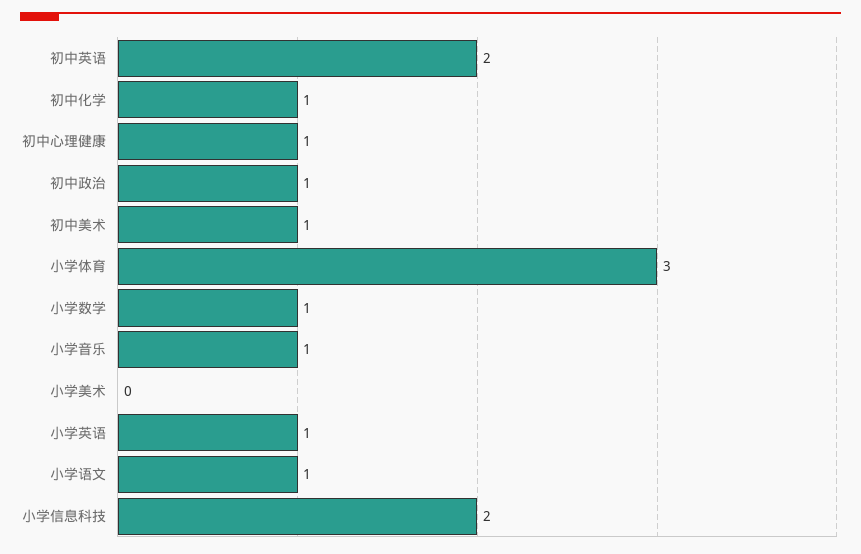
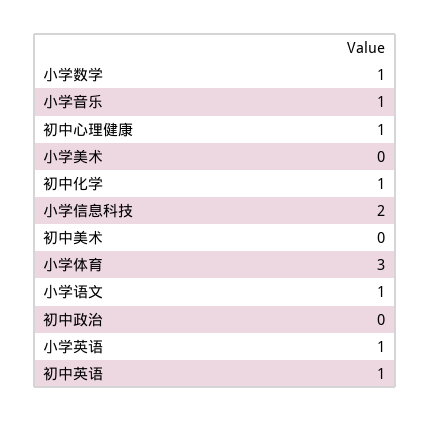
初中英语: 2 -> 1
初中政治: 1 -> 0
初中美术: 1 -> 0

